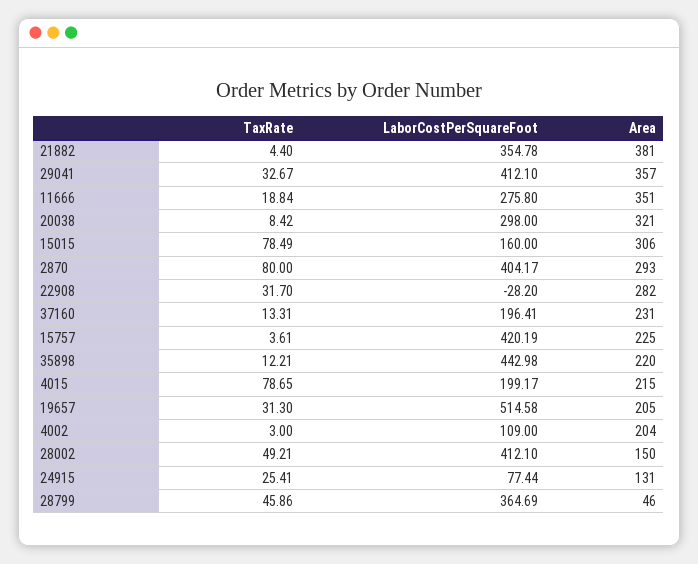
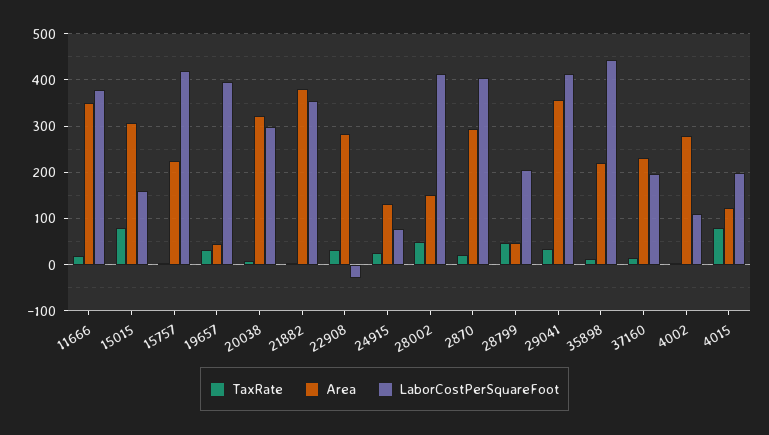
LaborCostPerSquareFoot, 11666: 275.8 -> 380
TaxRate, 2870: 80 -> 20
Area, 4015: 215 -> 120
LaborCostPerSquareFoot, 19657: 514.58 -> 400
Area, 19657: 205 -> 40
Area, 4002: 204 -> 280
LaborCostPerSquareFoot, 28799: 364.69 -> 200

